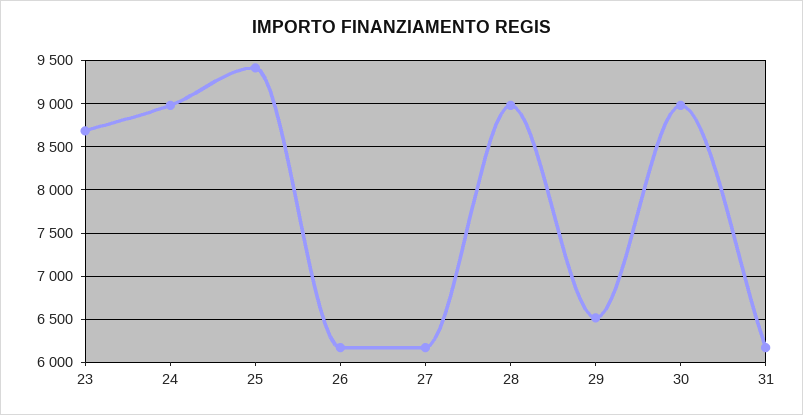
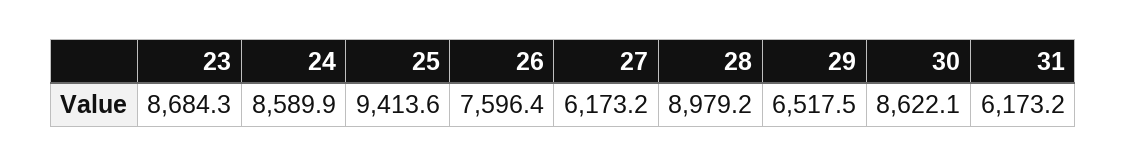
24: 9000 -> 8589.9
26: 6200 -> 7596.4
30: 9000 -> 8622.1

